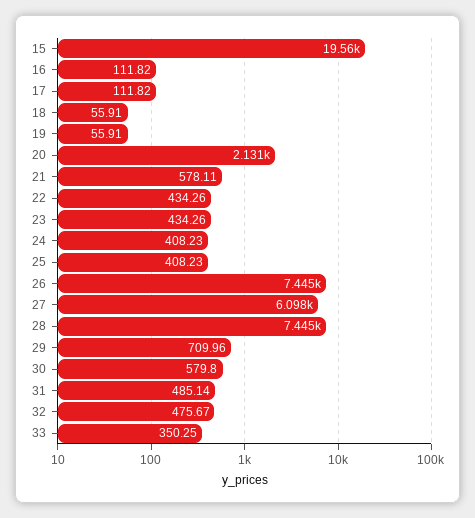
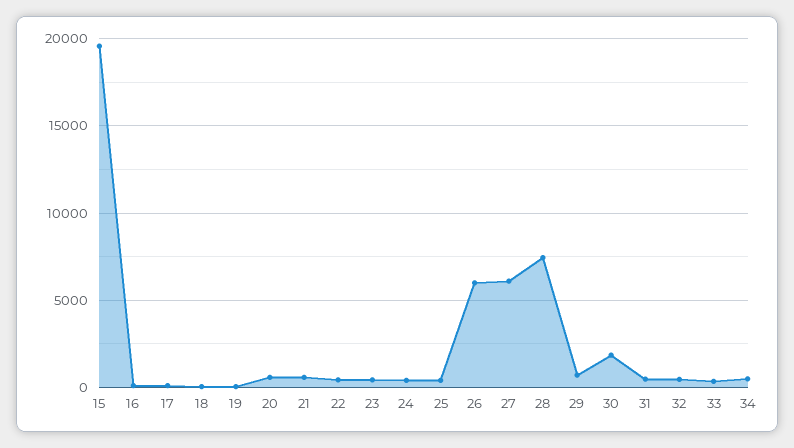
20: 2131 -> 500
26: 7445 -> 6000
30: 579.8 -> 2000
34: none -> 500

